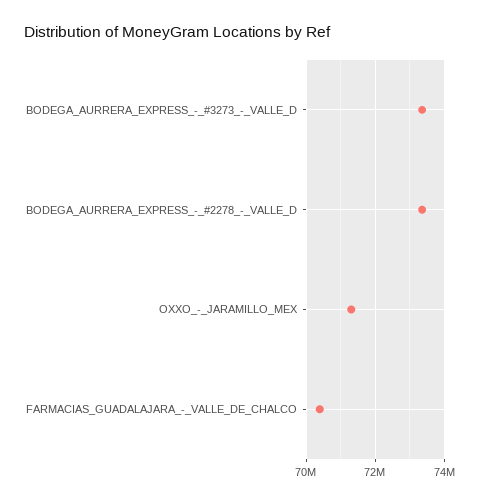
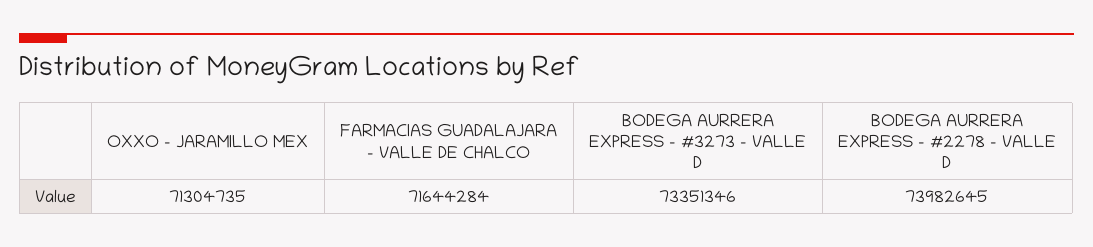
BODEGA_AURRERA_EXPRESS_-_#2278_-_VALLE_D: 73400000 -> 73982645
FARMACIAS_GUADALAJARA_-_VALLE_DE_CHALCO: 70400000 -> 71644284

